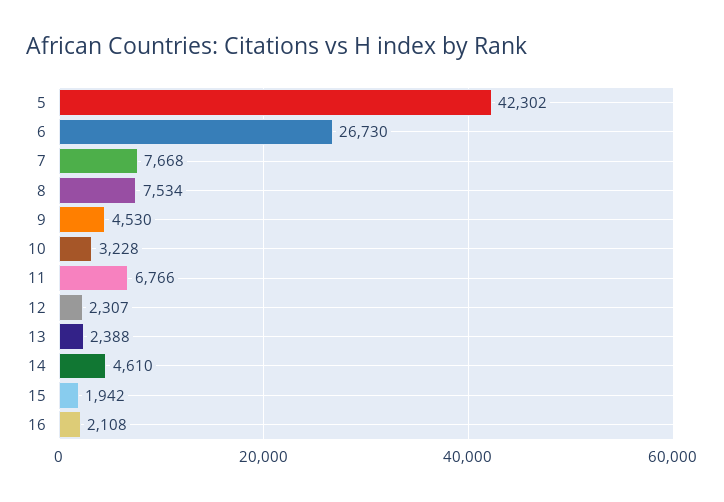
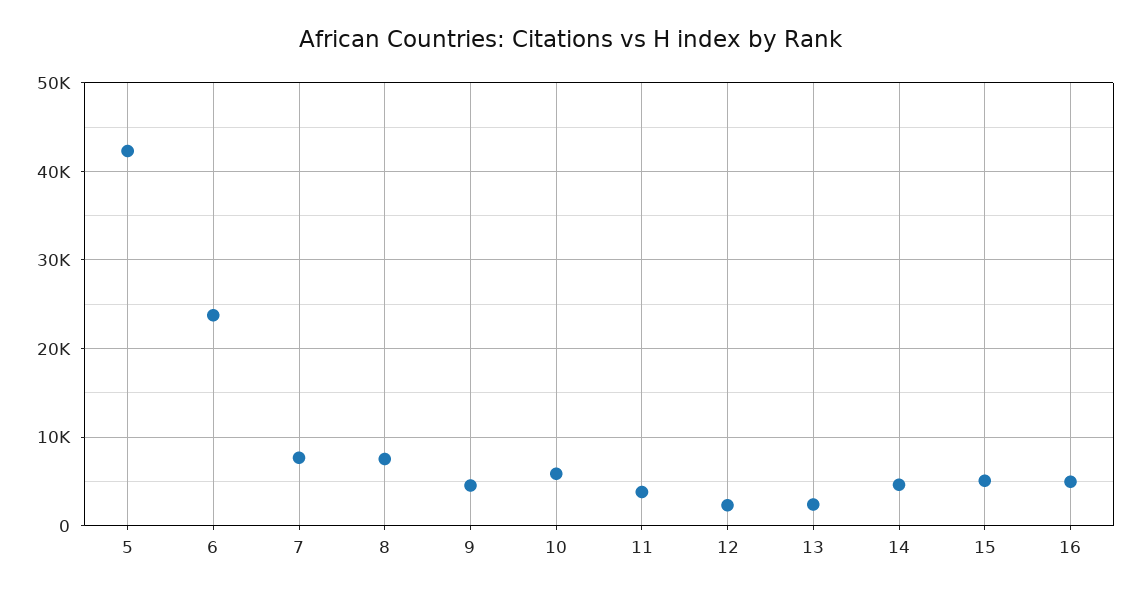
6: 26730 -> 24000
10: 3228 -> 6000
11: 6766 -> 4000
15: 1942 -> 5000
16: 2108 -> 5000

